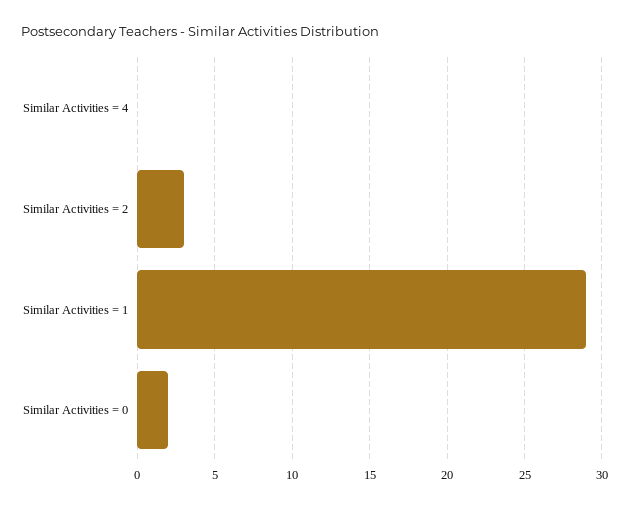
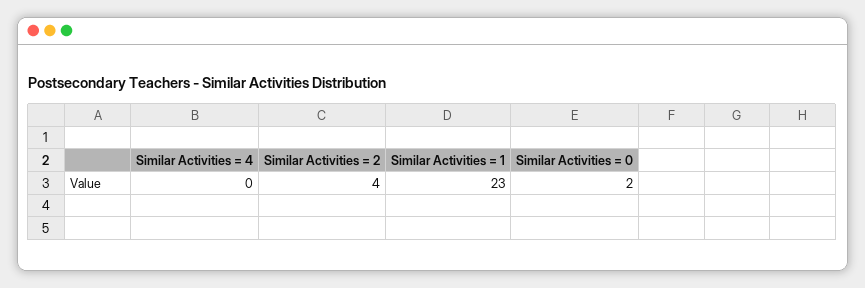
Similar Activities = 2: 3 -> 4
Similar Activities = 1: 29 -> 23

